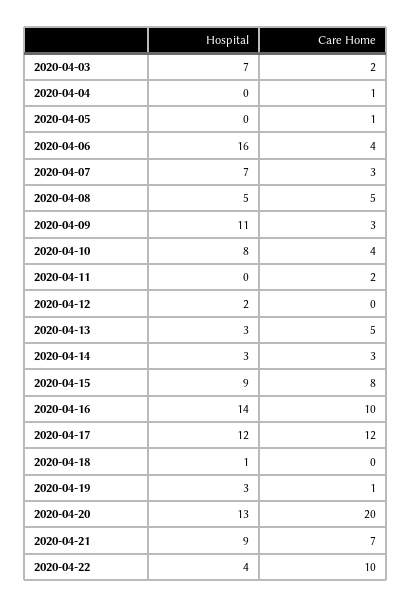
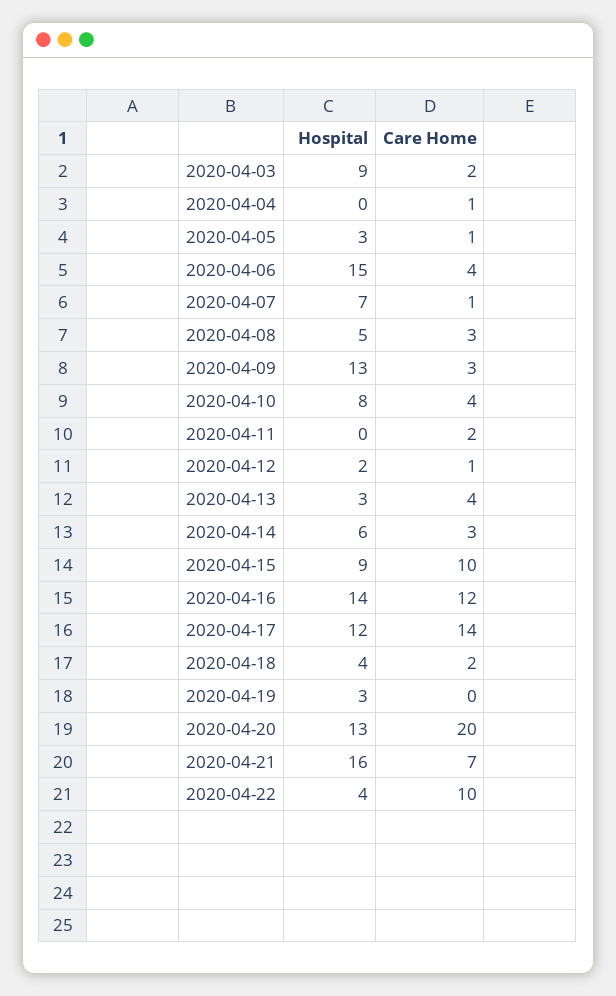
Hospital, 2020-04-03: 7 -> 9
Hospital, 2020-04-05: 0 -> 3
Hospital, 2020-04-06: 16 -> 15
Care Home, 2020-04-07: 3 -> 1
Care Home, 2020-04-08: 5 -> 3
Hospital, 2020-04-09: 11 -> 13
Care Home, 2020-04-12: 0 -> 1
Care Home, 2020-04-13: 5 -> 4
Hospital, 2020-04-14: 3 -> 6
Care Home, 2020-04-15: 8 -> 10
Care Home, 2020-04-16: 10 -> 12
Care Home, 2020-04-17: 12 -> 14
Hospital, 2020-04-18: 1 -> 4
Care Home, 2020-04-18: 0 -> 2
Care Home, 2020-04-19: 1 -> 0
Hospital, 2020-04-21: 9 -> 16

